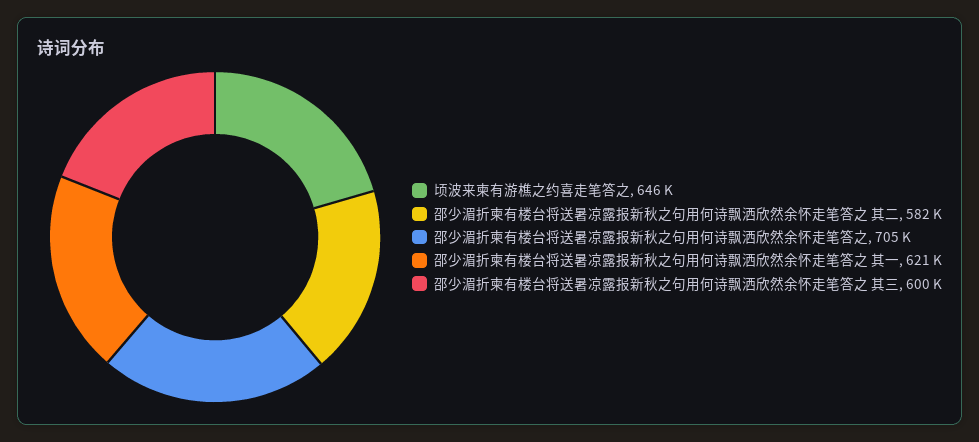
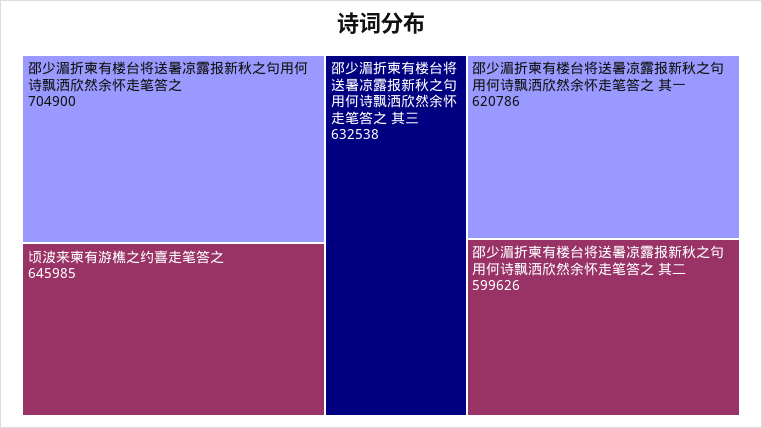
邵少湄折柬有楼台将送暑凉露报新秋之句用何诗飘洒欣然余怀走笔答之 其二: 582000 -> 599626
邵少湄折柬有楼台将送暑凉露报新秋之句用何诗飘洒欣然余怀走笔答之 其三: 600000 -> 632538

